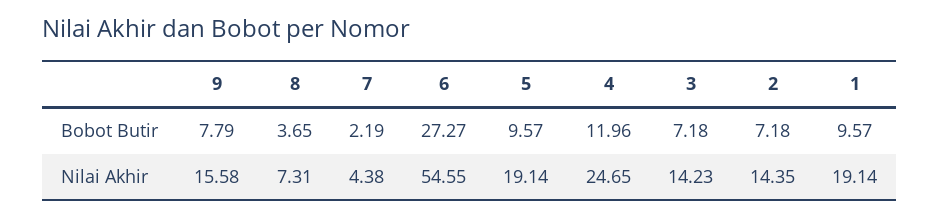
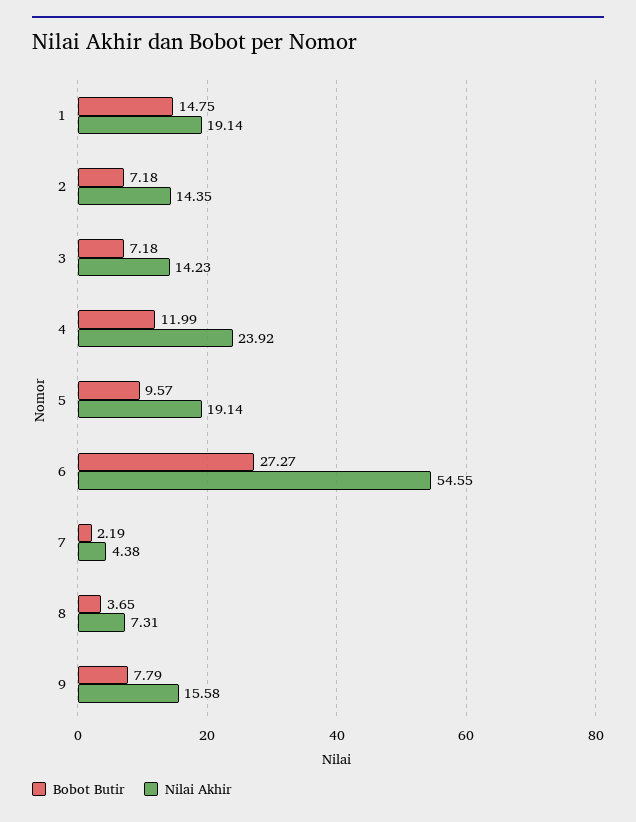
Bobot Butir, 4: 11.96 -> 11.99
Bobot Butir, 1: 9.57 -> 14.75
Nilai Akhir, 4: 24.65 -> 23.92

